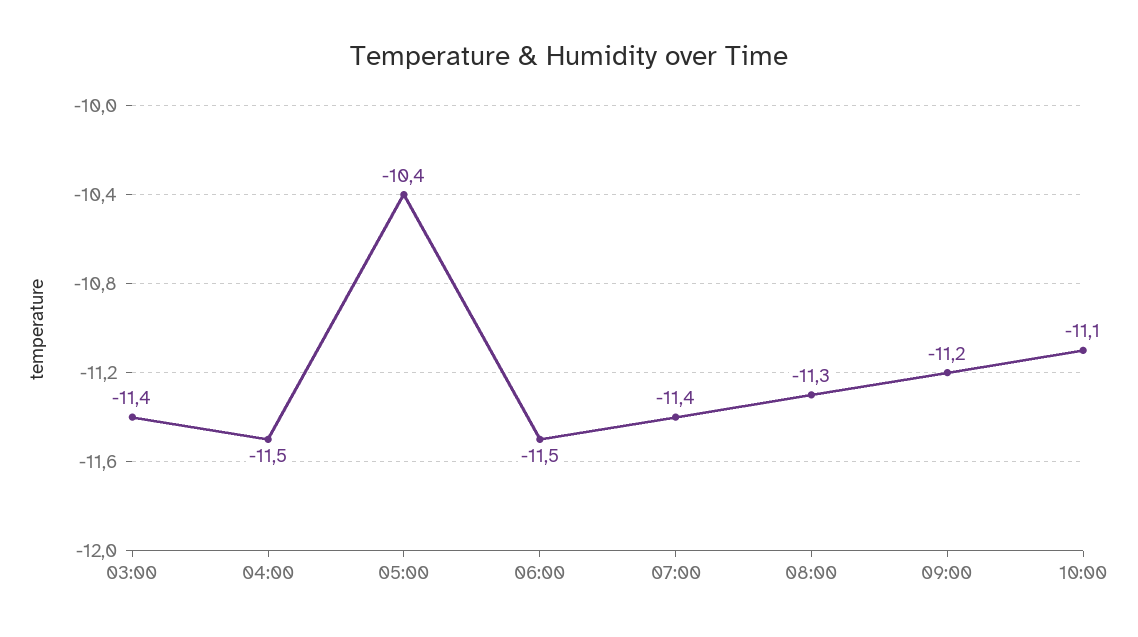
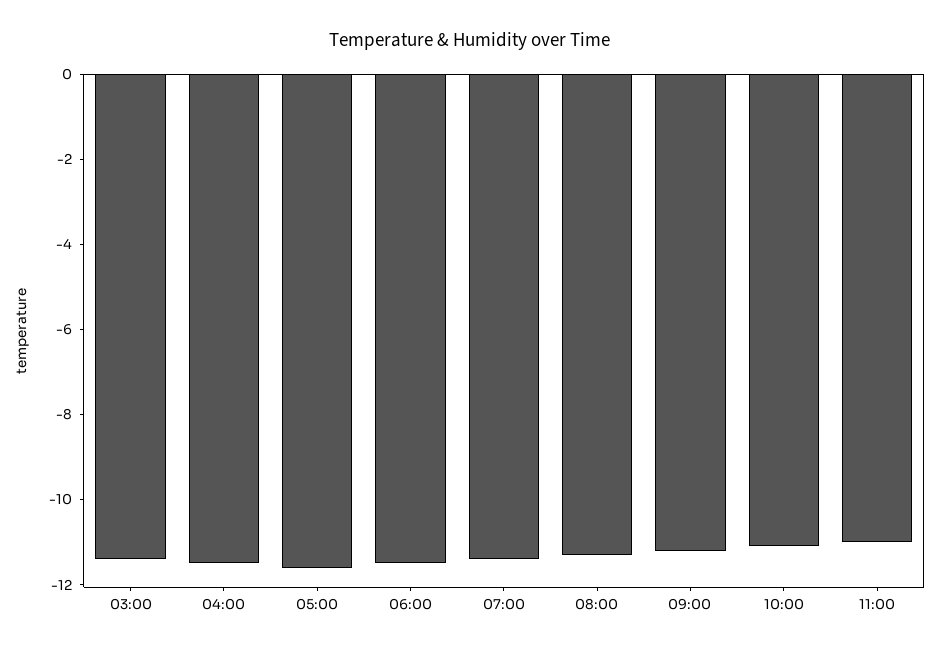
05:00: -10.4 -> -11.5
11:00: none -> -11

